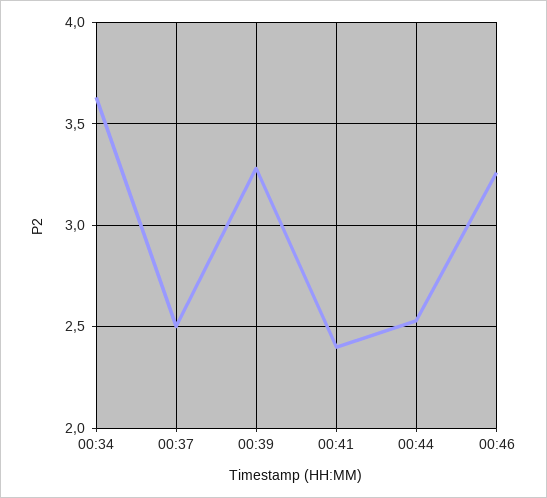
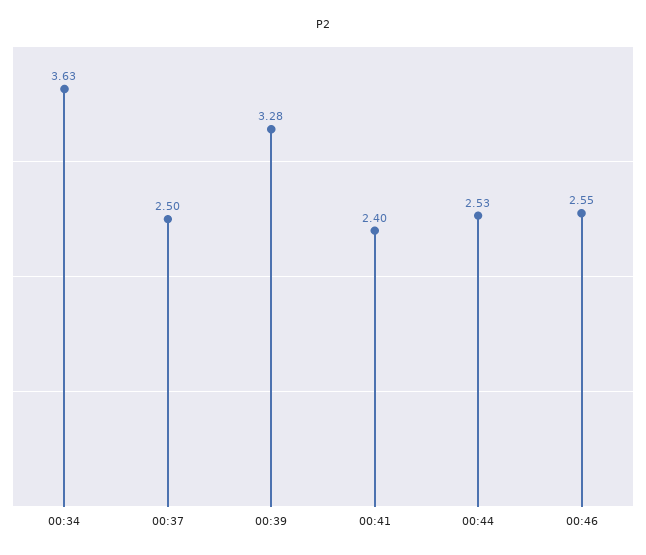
00:46: 3.25 -> 2.55

